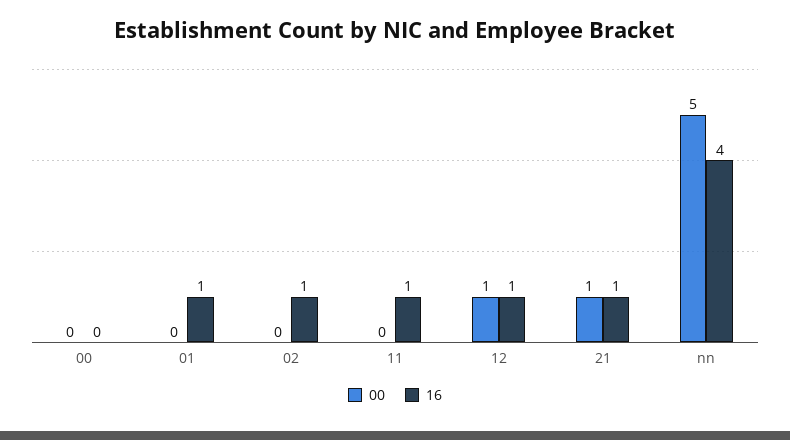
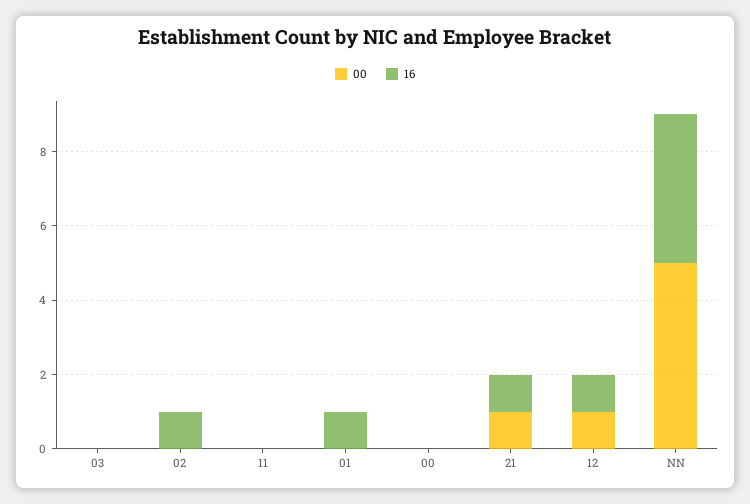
16, 11: 1 -> 0
00, 03: none -> 0
16, 03: none -> 0

